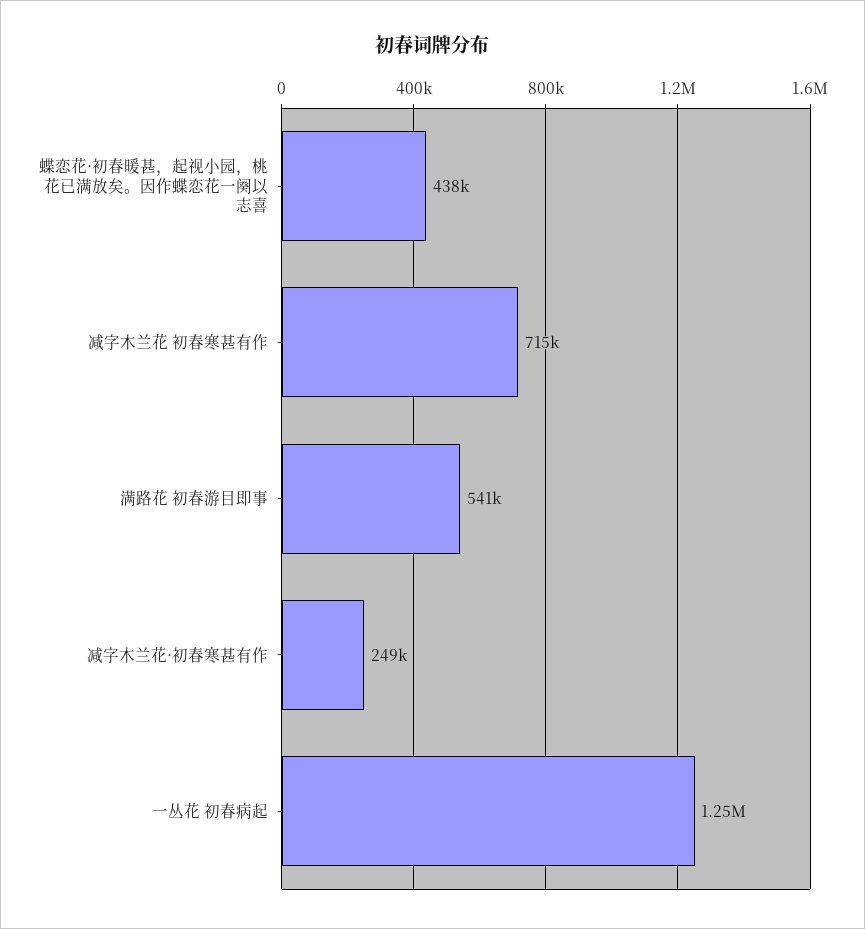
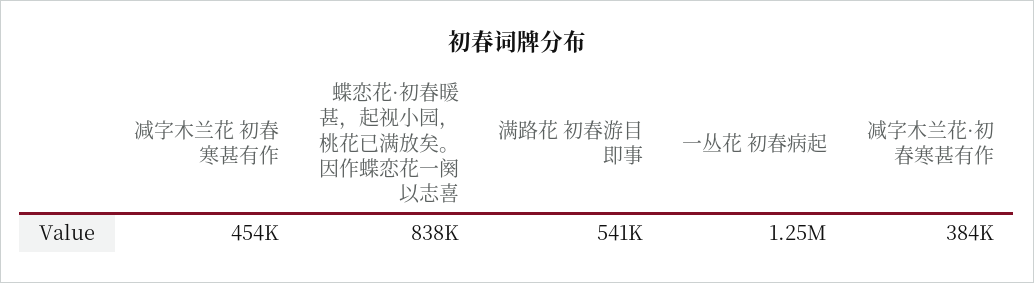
蝶恋花·初春暖甚，起视小园，桃花已满放矣。因作蝶恋花一阕以志喜: 438000 -> 838000
减字木兰花 初春寒甚有作: 715000 -> 454000
减字木兰花·初春寒甚有作: 249000 -> 384000

